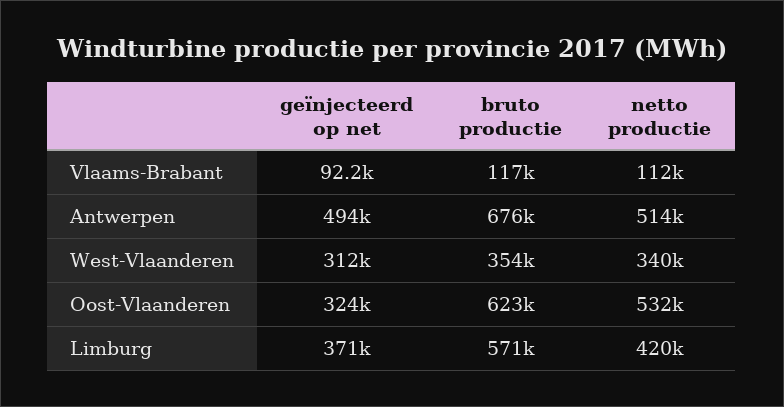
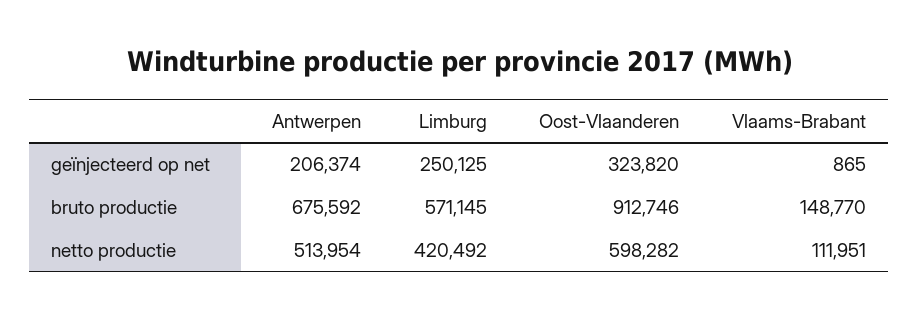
geïnjecteerd op net, Vlaams-Brabant: 92200 -> 865
bruto productie, Vlaams-Brabant: 117000 -> 148770
geïnjecteerd op net, Antwerpen: 494000 -> 206374
geïnjecteerd op net, West-Vlaanderen: 312000 -> none
bruto productie, West-Vlaanderen: 354000 -> none
netto productie, West-Vlaanderen: 340000 -> none
bruto productie, Oost-Vlaanderen: 623000 -> 912746
netto productie, Oost-Vlaanderen: 532000 -> 598282
geïnjecteerd op net, Limburg: 371000 -> 250125

